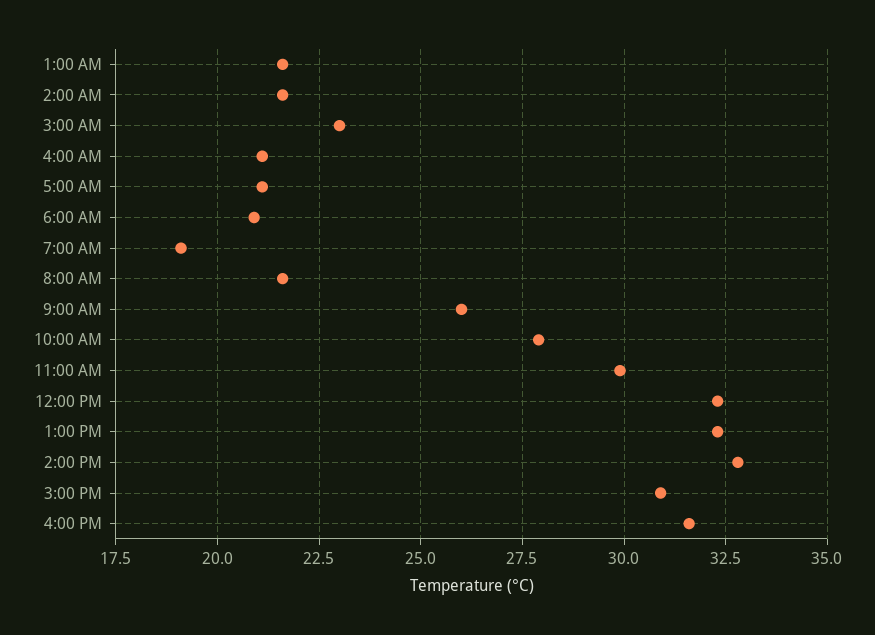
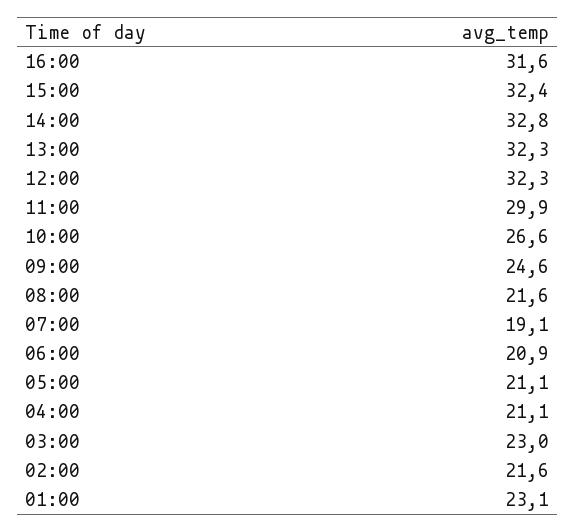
1:00 AM: 21.5 -> 23.1
9:00 AM: 26 -> 24.6
10:00 AM: 28 -> 26.6
3:00 PM: 31 -> 32.4

